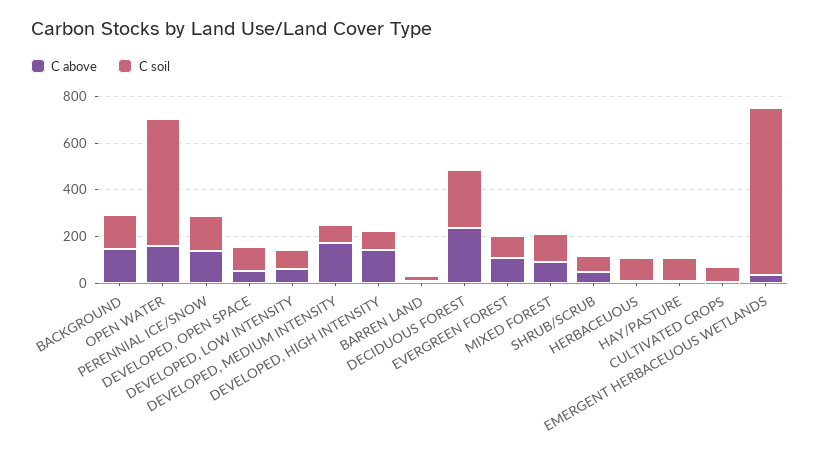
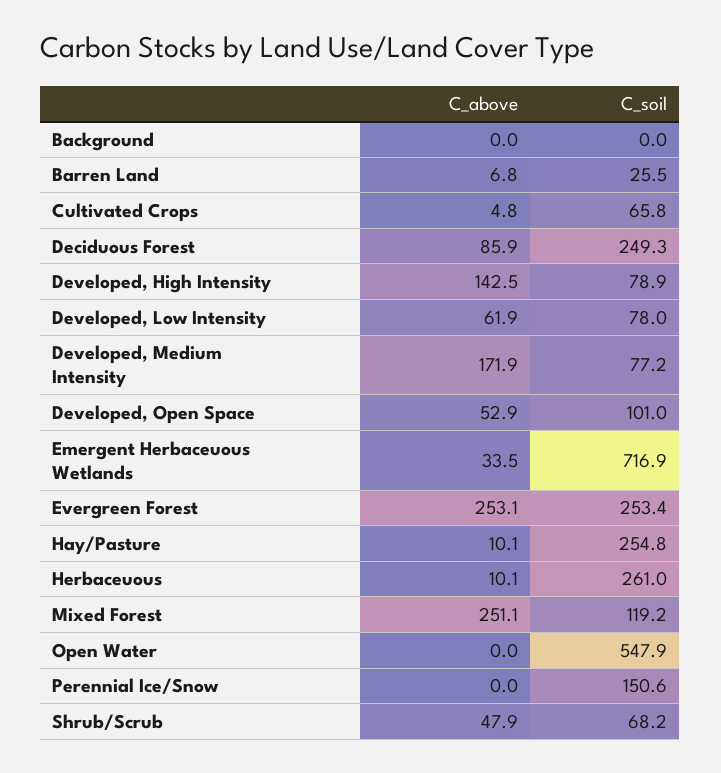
C above, BACKGROUND: 150 -> 0
C soil, BACKGROUND: 150 -> 0
C above, OPEN WATER: 150 -> 0
C above, PERENNIAL ICE/SNOW: 150 -> 0
C above, DECIDUOUS FOREST: 250 -> 85.9
C above, EVERGREEN FOREST: 100 -> 253.1
C soil, EVERGREEN FOREST: 100 -> 253.4
C above, MIXED FOREST: 100 -> 251.1
C soil, HERBACEUOUS: 100 -> 261
C soil, HAY/PASTURE: 100 -> 254.8

